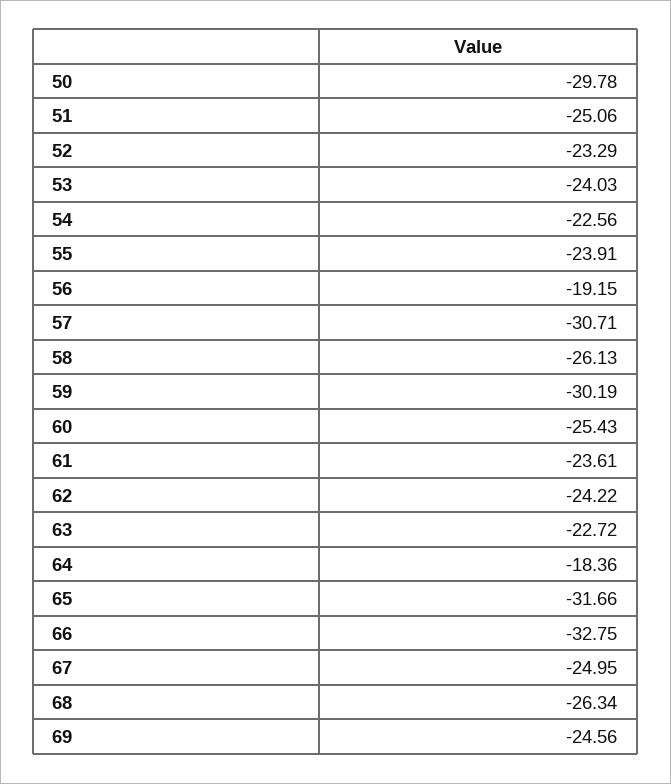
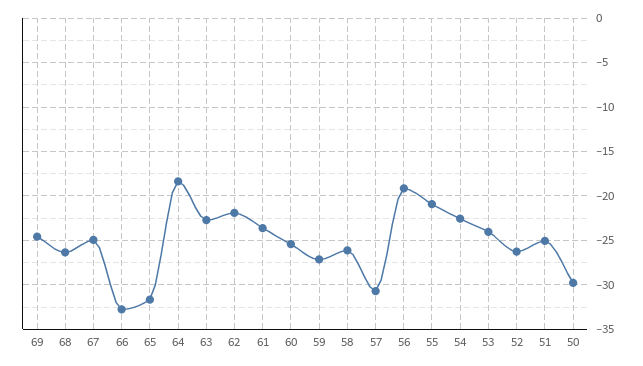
52: -23.29 -> -26
55: -23.91 -> -21
59: -30.19 -> -27
62: -24.22 -> -22

